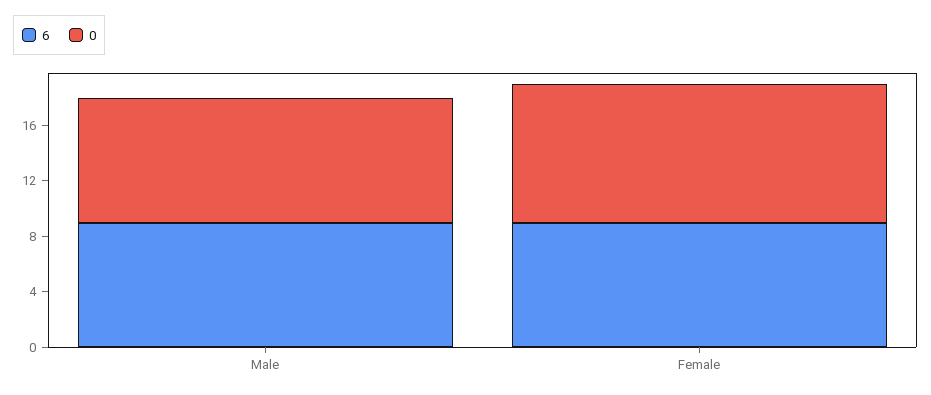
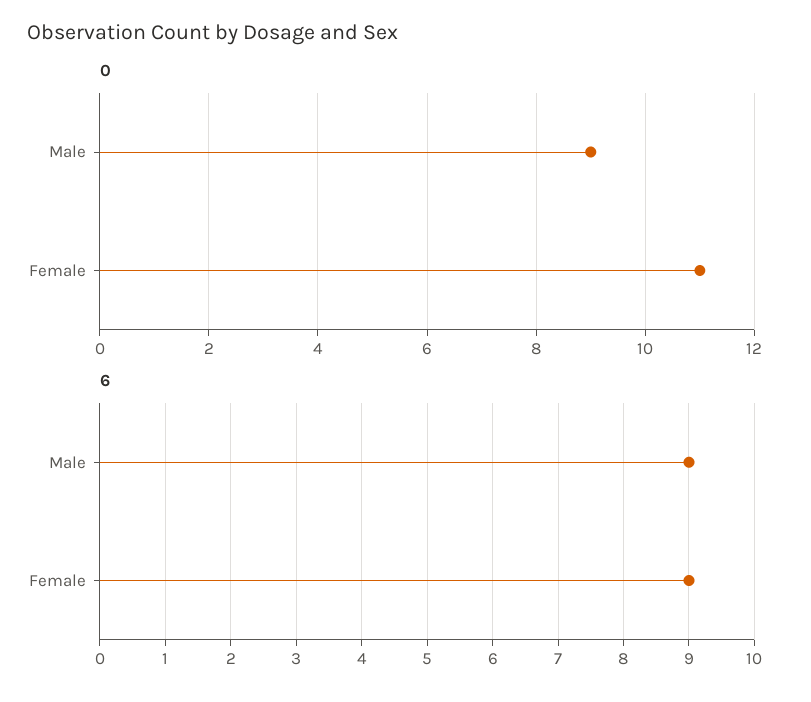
0, Female: 10 -> 11

